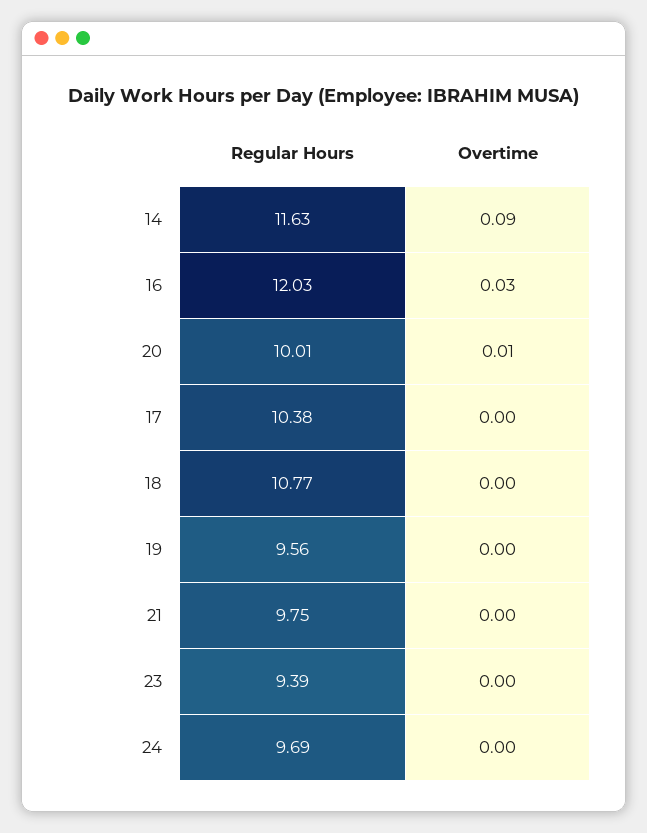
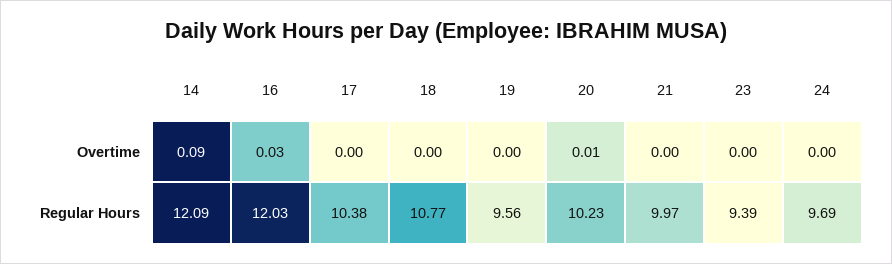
Regular Hours, 14: 11.63 -> 12.09
Regular Hours, 20: 10.01 -> 10.23
Regular Hours, 21: 9.75 -> 9.97

